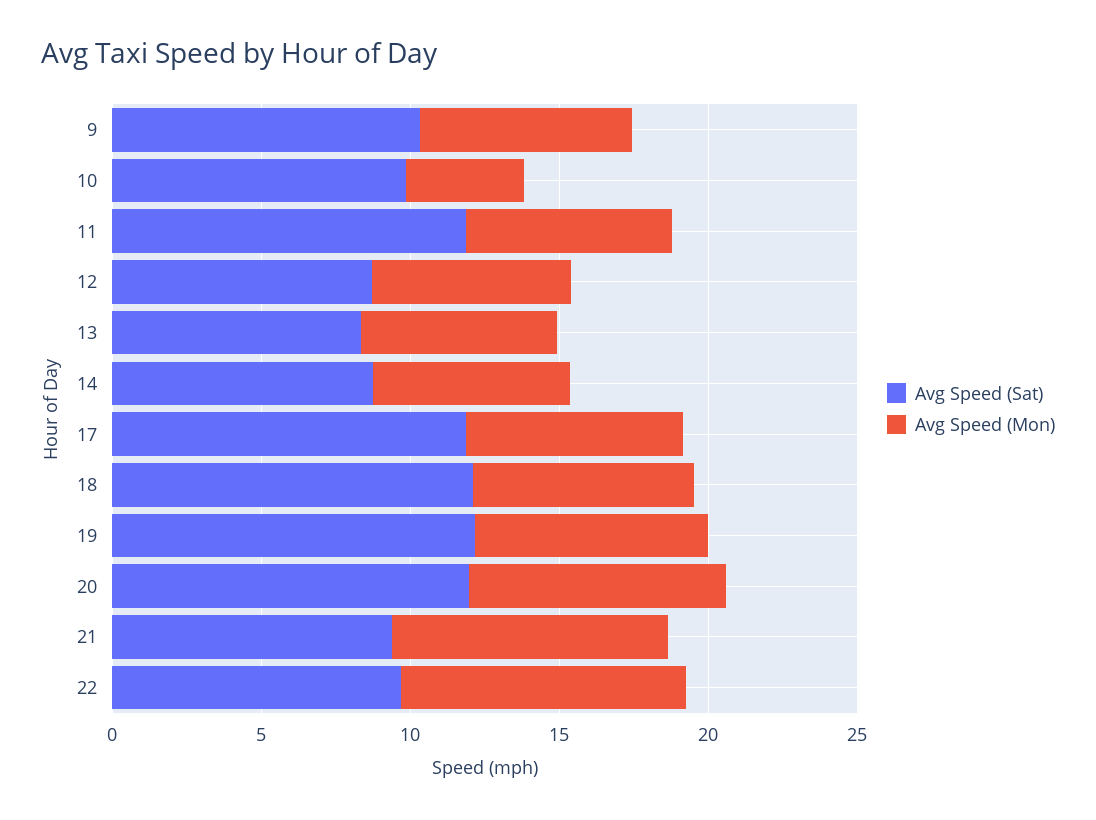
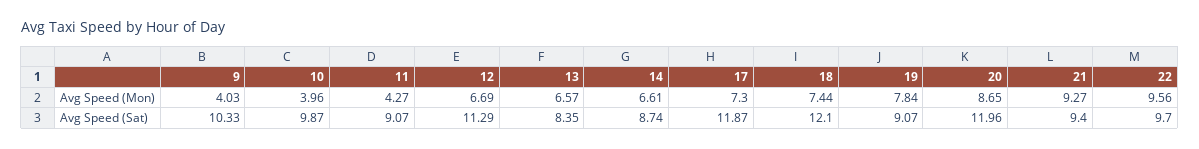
Avg Speed (Mon), 9: 7 -> 4.03
Avg Speed (Sat), 11: 12 -> 9.07
Avg Speed (Mon), 11: 7 -> 4.27
Avg Speed (Sat), 12: 9 -> 11.29
Avg Speed (Sat), 19: 12 -> 9.07

